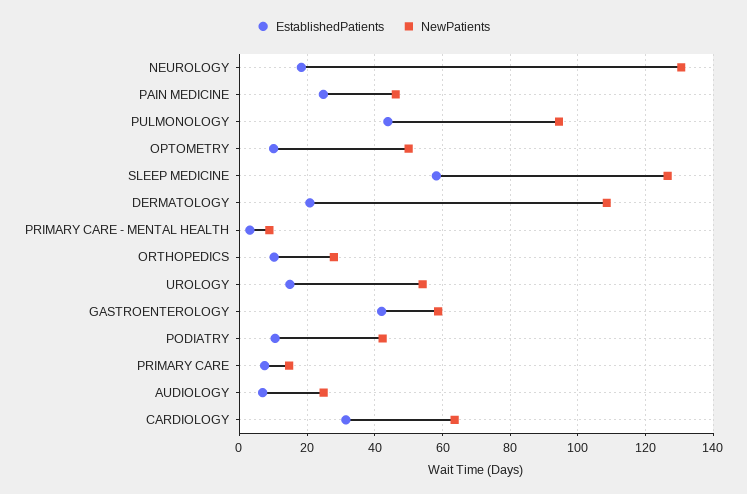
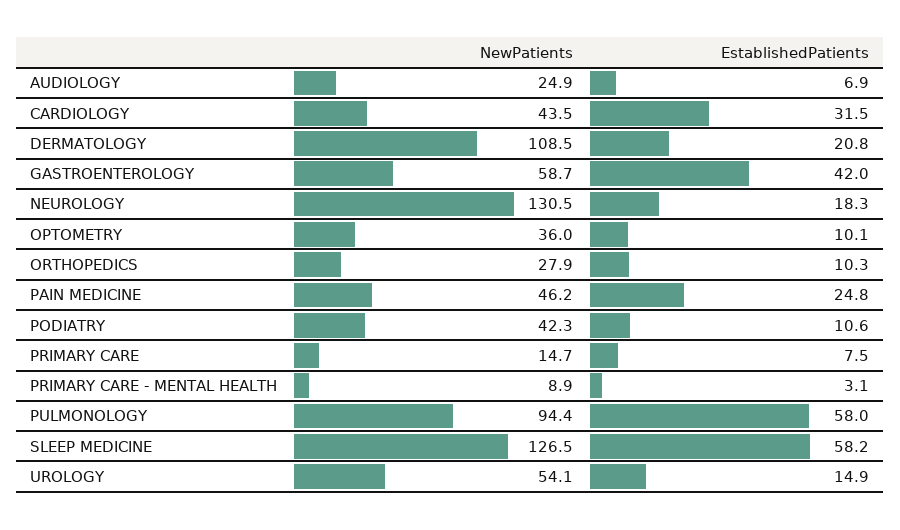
EstablishedPatients, PULMONOLOGY: 44 -> 58
NewPatients, OPTOMETRY: 50 -> 36
NewPatients, CARDIOLOGY: 64 -> 43.5

